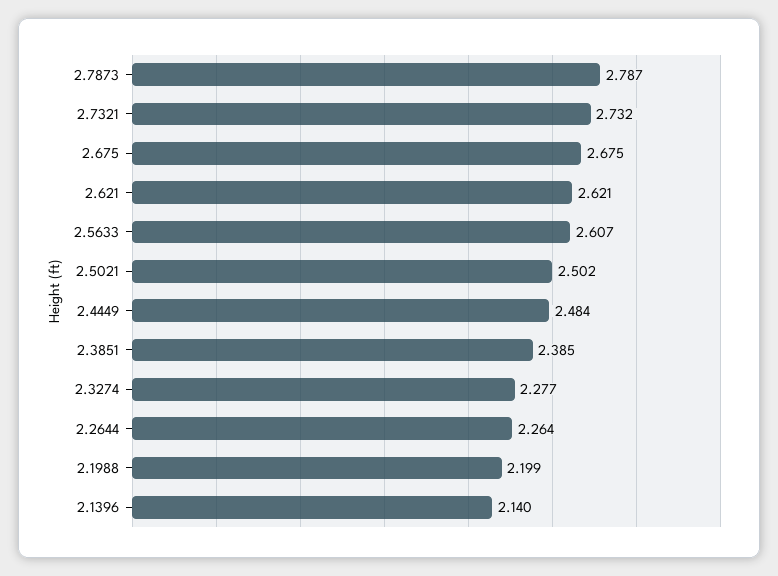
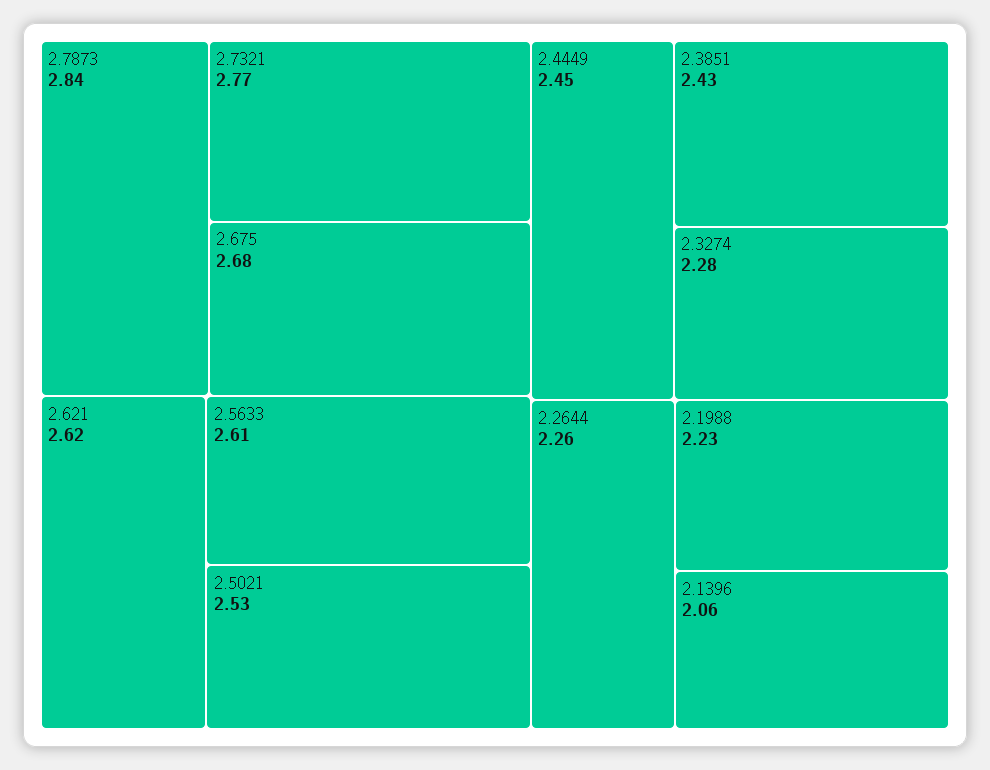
2.7873: 2.787 -> 2.84
2.7321: 2.732 -> 2.77
2.5021: 2.502 -> 2.53
2.4449: 2.484 -> 2.45
2.3851: 2.385 -> 2.43
2.1988: 2.199 -> 2.23
2.1396: 2.14 -> 2.06

